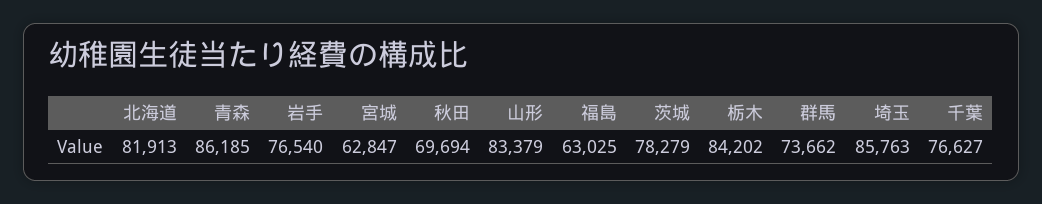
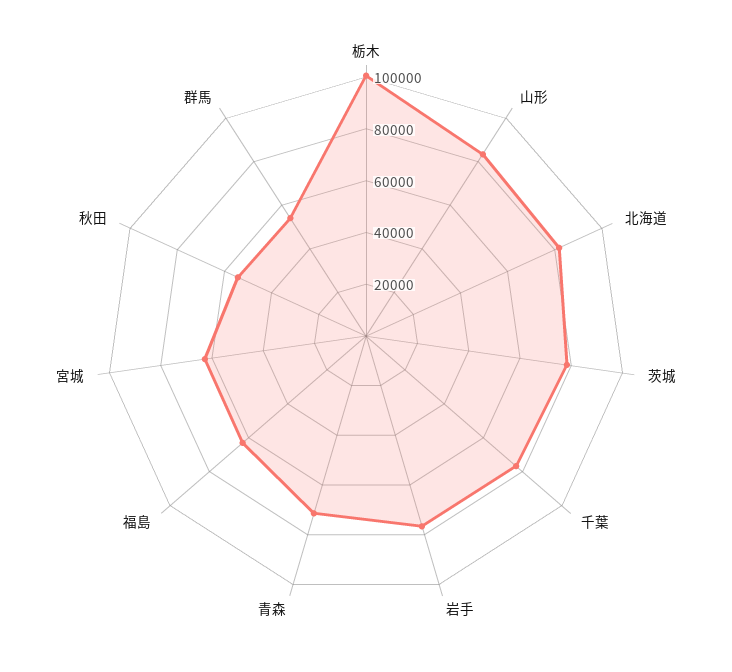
青森: 86185 -> 70000
秋田: 69694 -> 55000
栃木: 84202 -> 100000
群馬: 73662 -> 55000
埼玉: 85763 -> none

